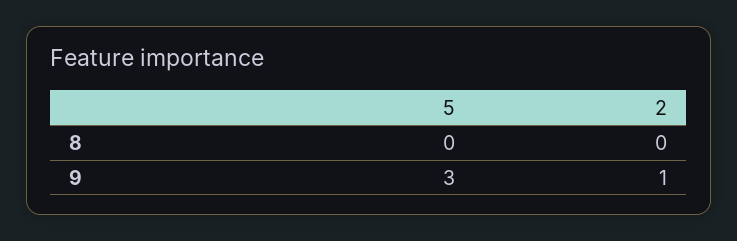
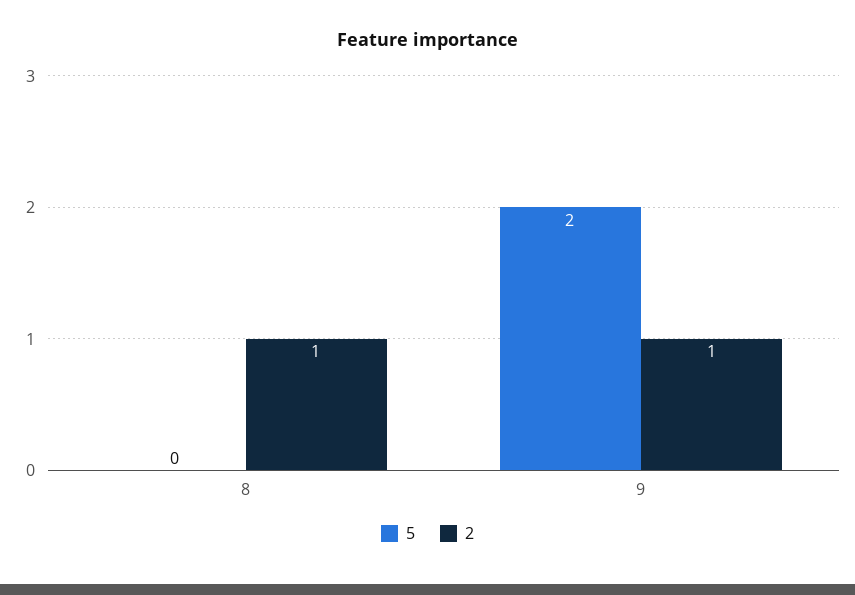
2, 8: 0 -> 1
5, 9: 3 -> 2

